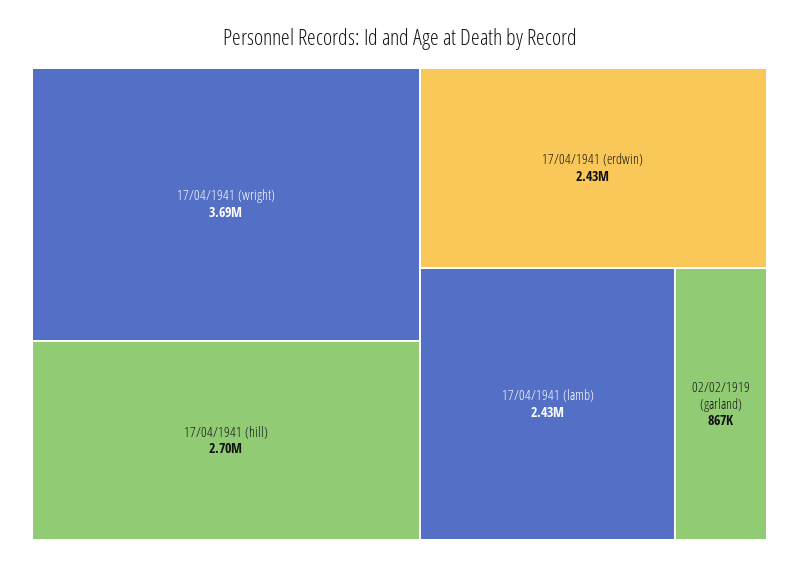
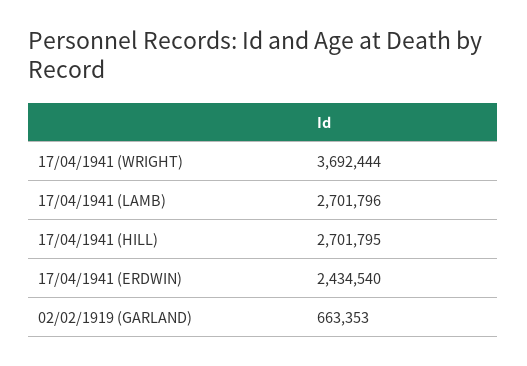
17/04/1941 (lamb): 2430000 -> 2701796
02/02/1919 (garland): 867000 -> 663353

